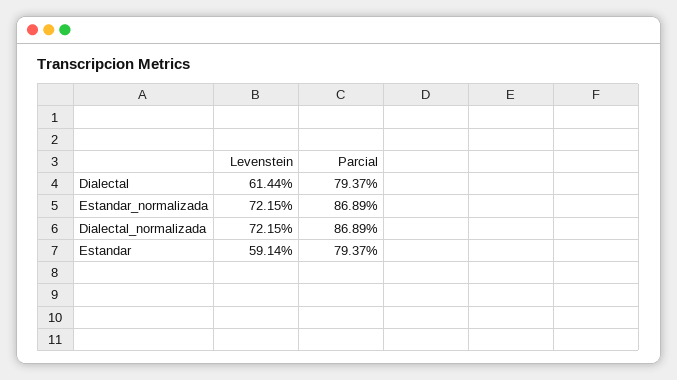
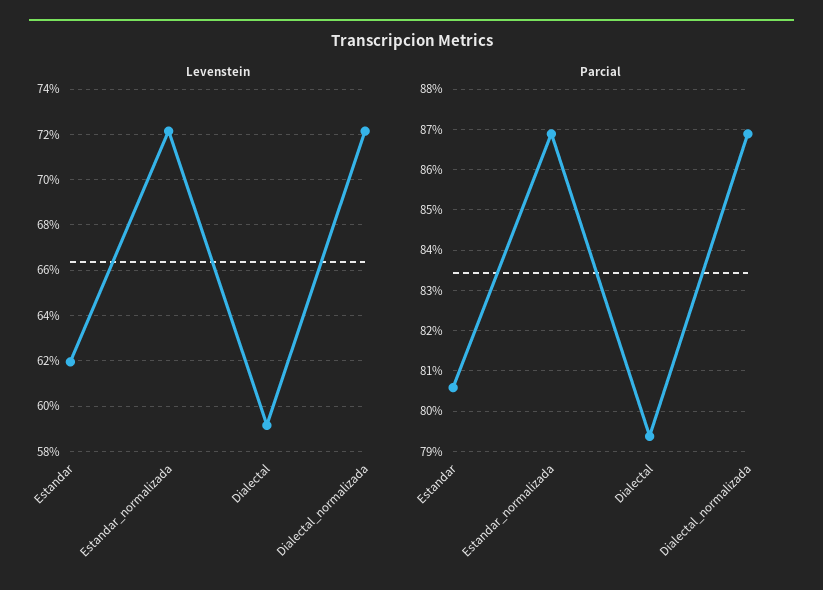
Levenstein, Dialectal: 61.44 -> 59
Levenstein, Estandar: 59.14 -> 62
Parcial, Estandar: 79.37 -> 80.6

